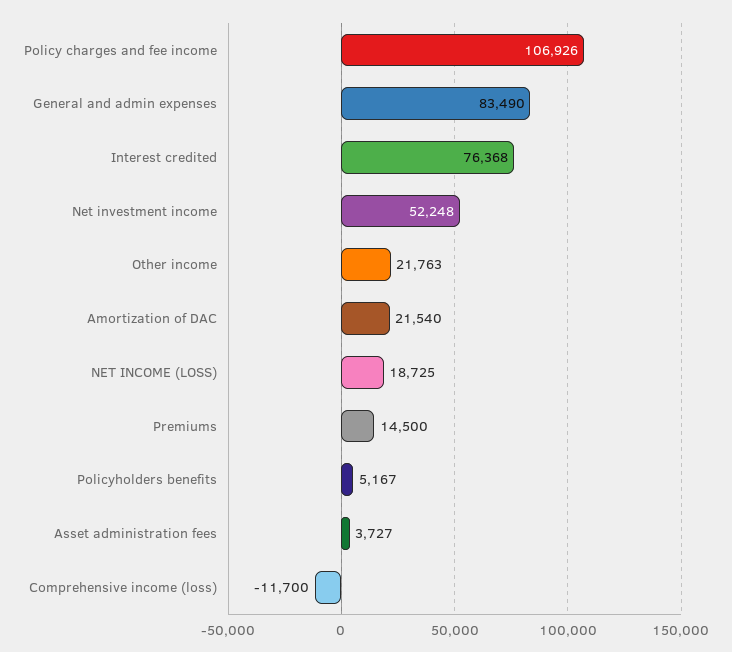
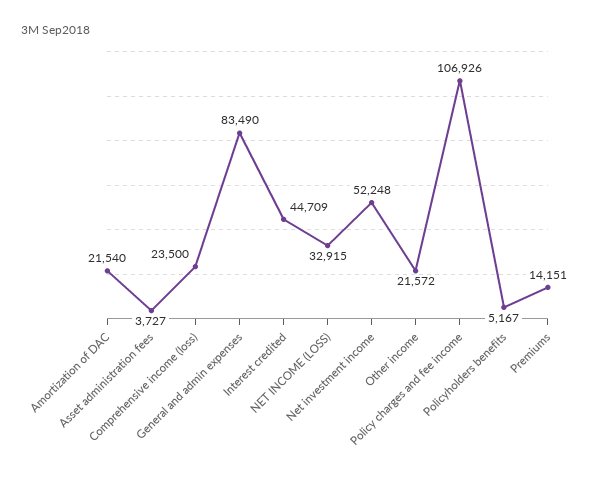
Interest credited: 76368 -> 44709
Other income: 21763 -> 21572
NET INCOME (LOSS): 18725 -> 32915
Premiums: 14500 -> 14151
Comprehensive income (loss): -11700 -> 23500

